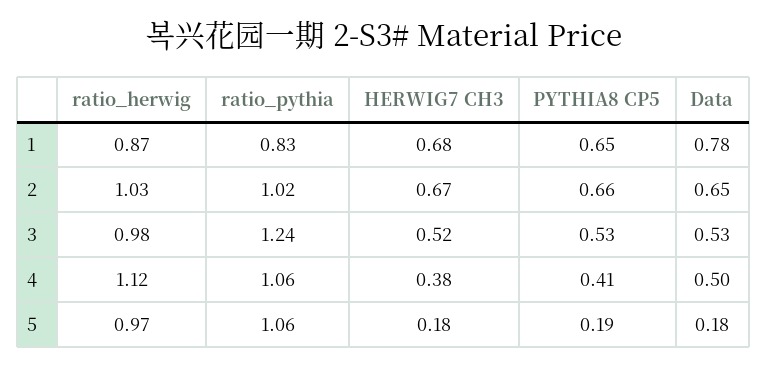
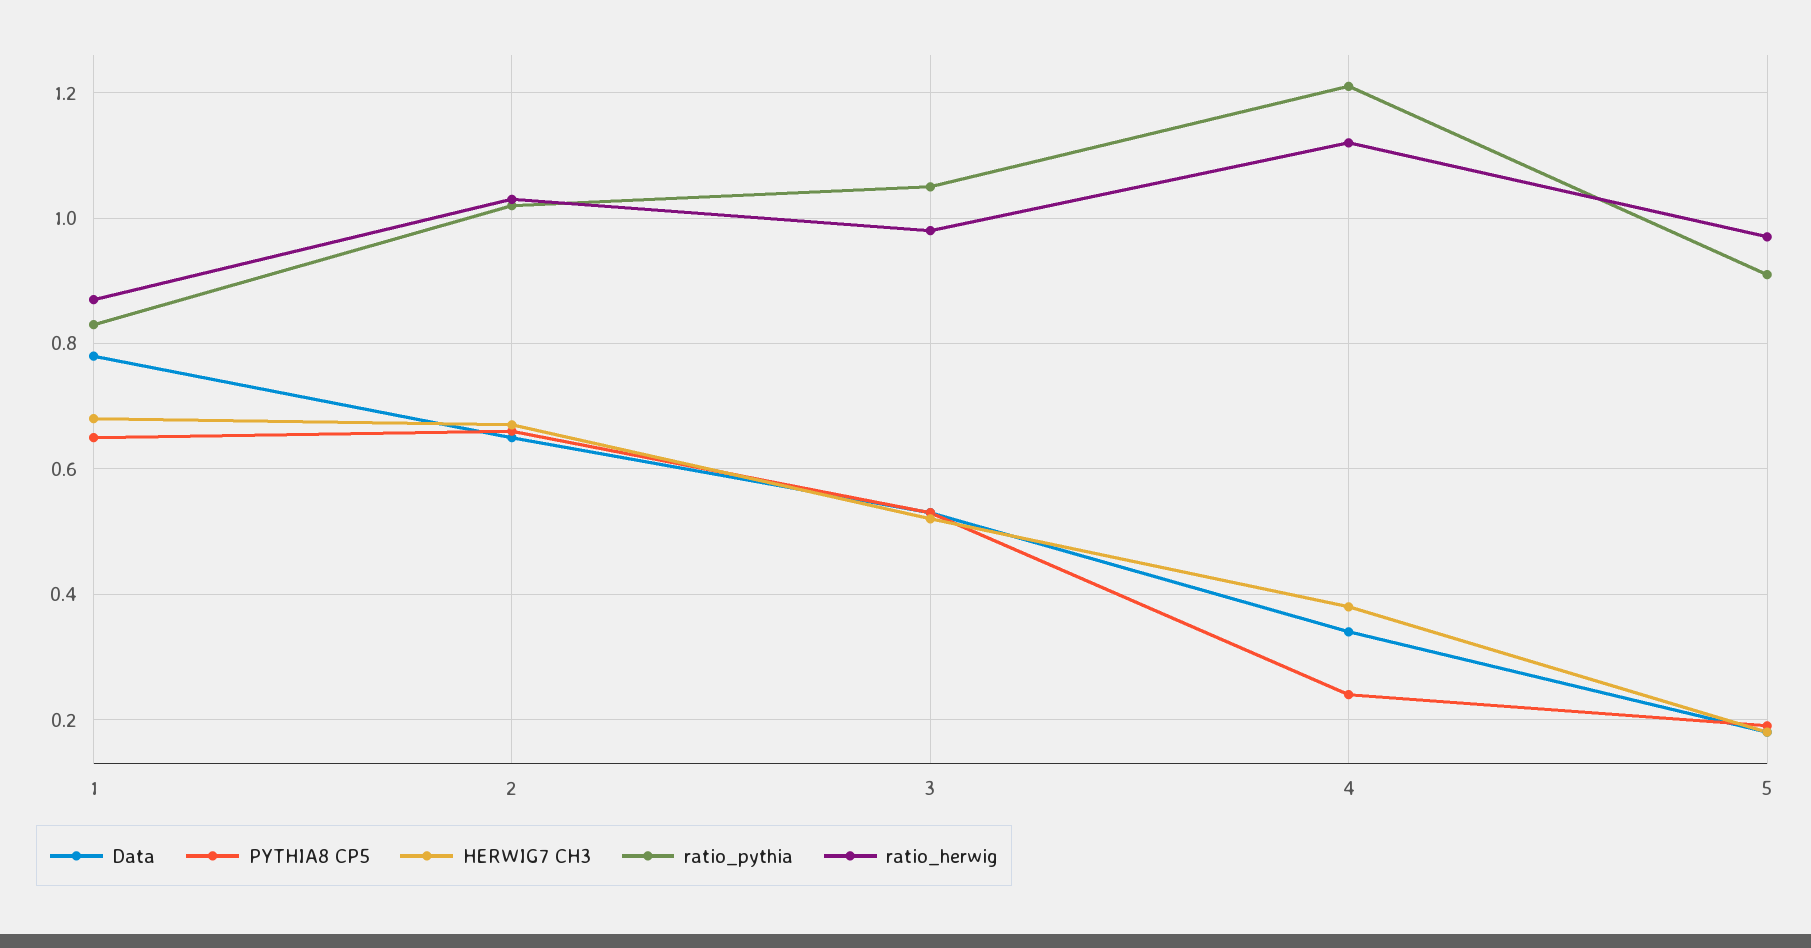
ratio_pythia, 3: 1.24 -> 1.05
ratio_pythia, 4: 1.06 -> 1.2
PYTHIA8 CP5, 4: 0.41 -> 0.25
Data, 4: 0.5 -> 0.35
ratio_pythia, 5: 1.06 -> 0.9

